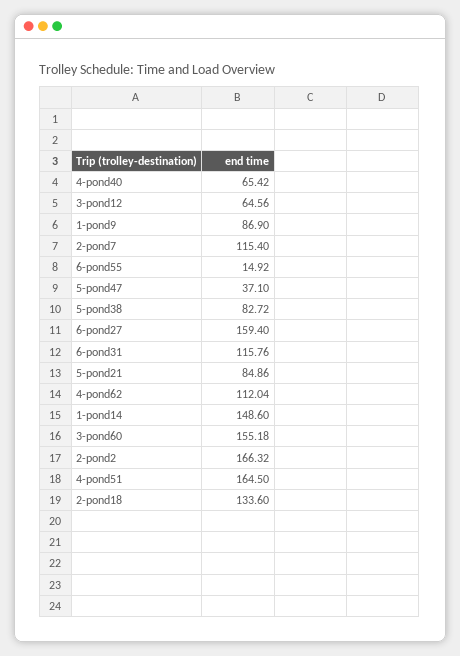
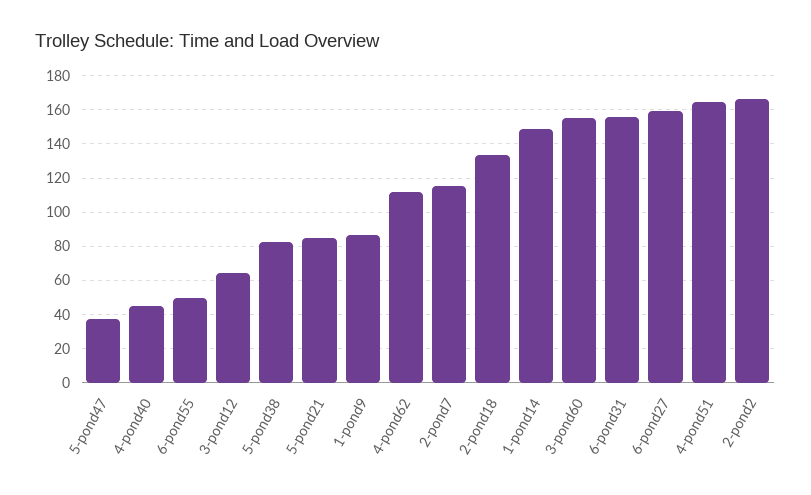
4-pond40: 65.42 -> 45
6-pond55: 14.92 -> 50
6-pond31: 115.76 -> 155

